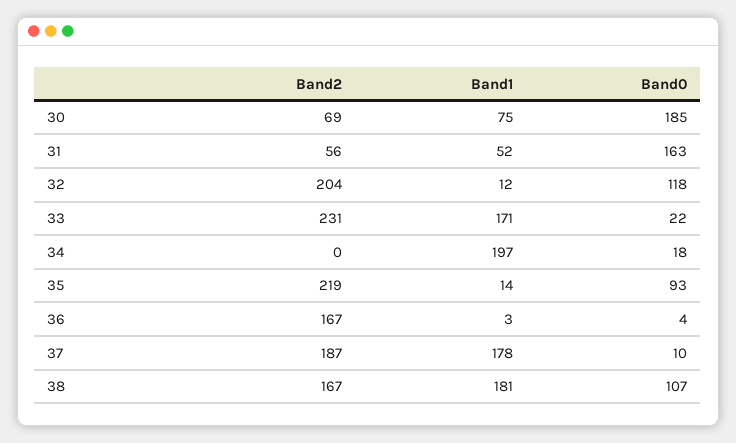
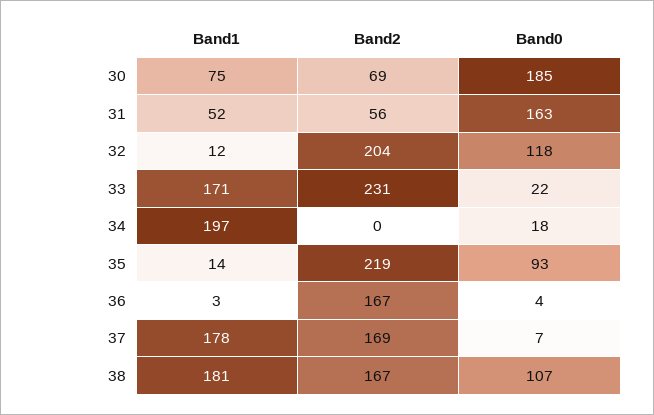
Band2, 37: 187 -> 169
Band0, 37: 10 -> 7

